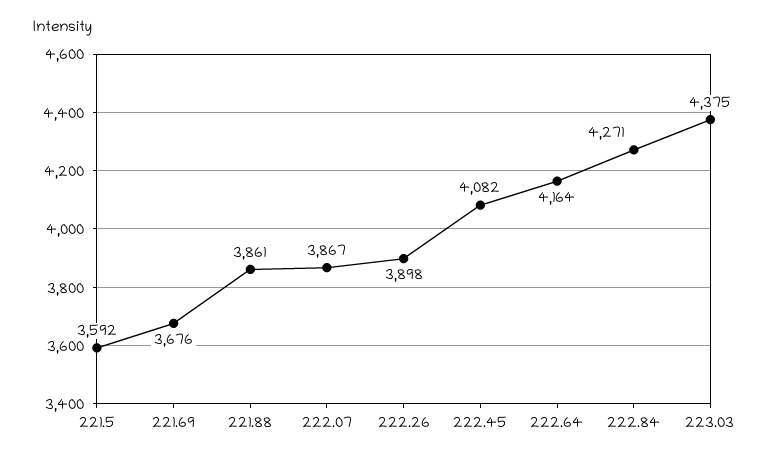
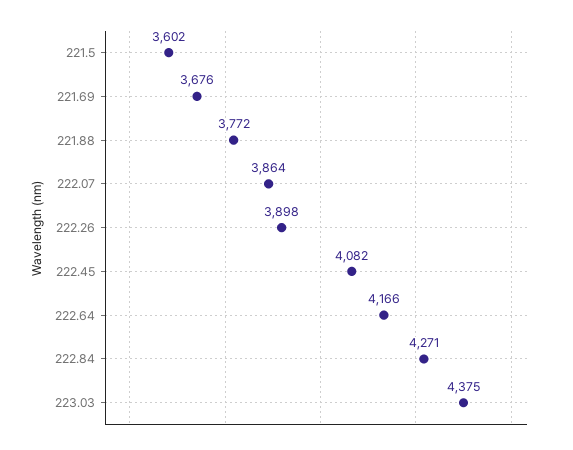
221.5: 3592 -> 3602
221.88: 3861 -> 3772
222.07: 3867 -> 3864
222.64: 4164 -> 4166

